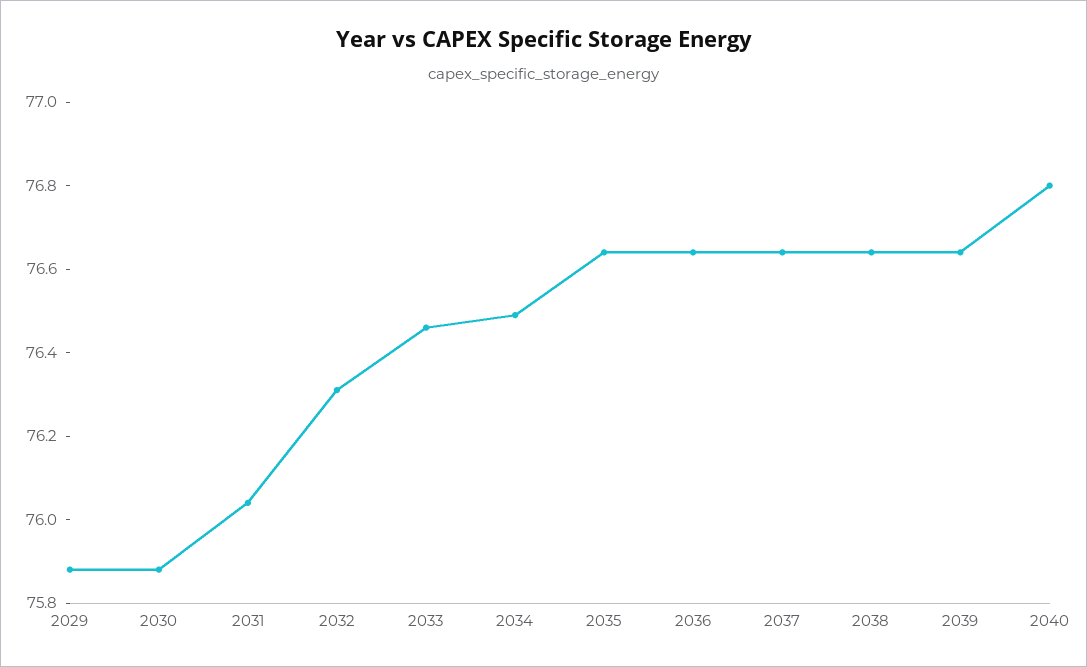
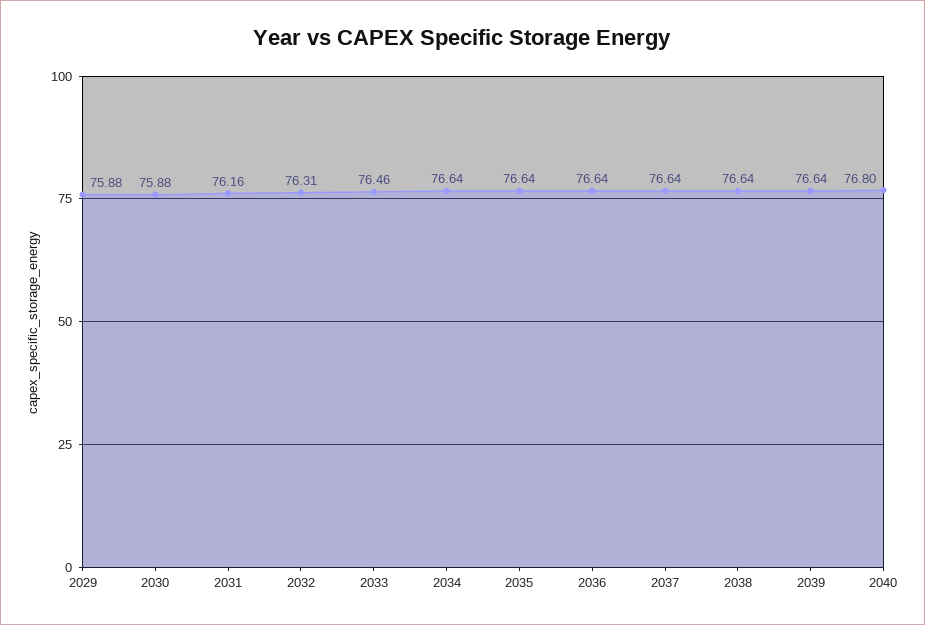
2031: 76.05 -> 76.16
2034: 76.5 -> 76.64

